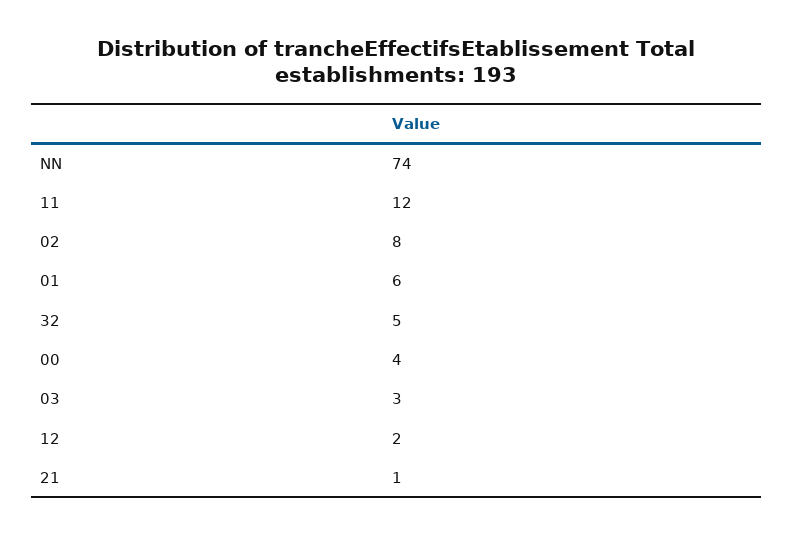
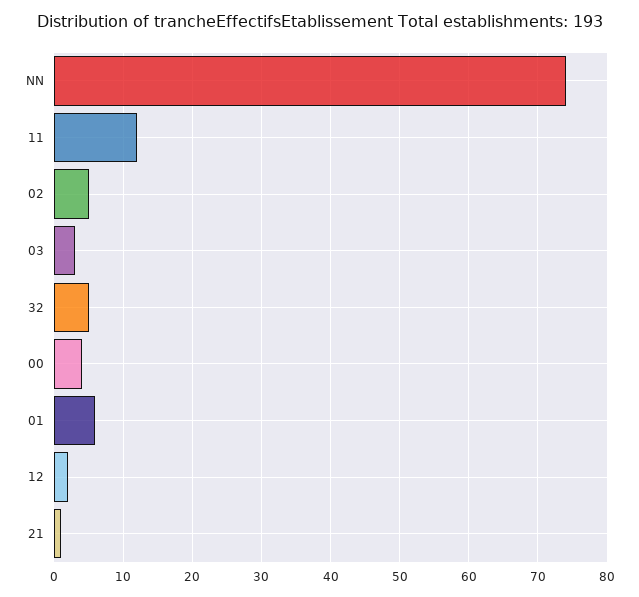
02: 8 -> 5

